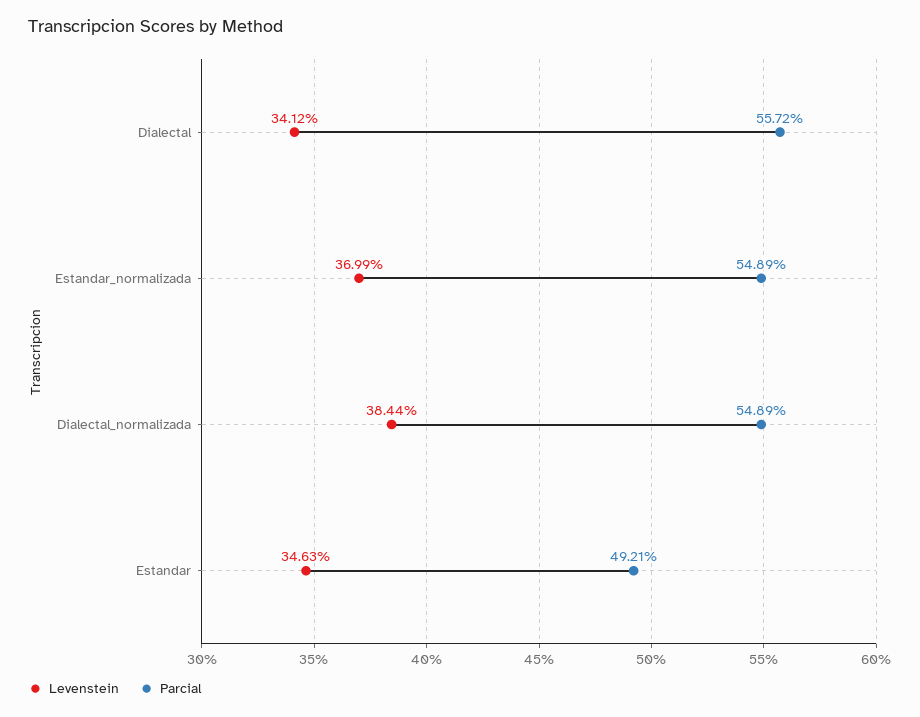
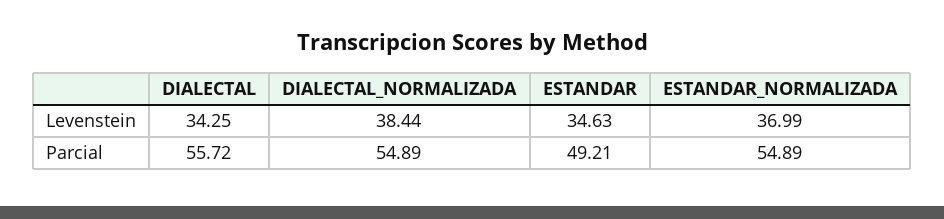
Levenstein, Dialectal: 34.12 -> 34.25

